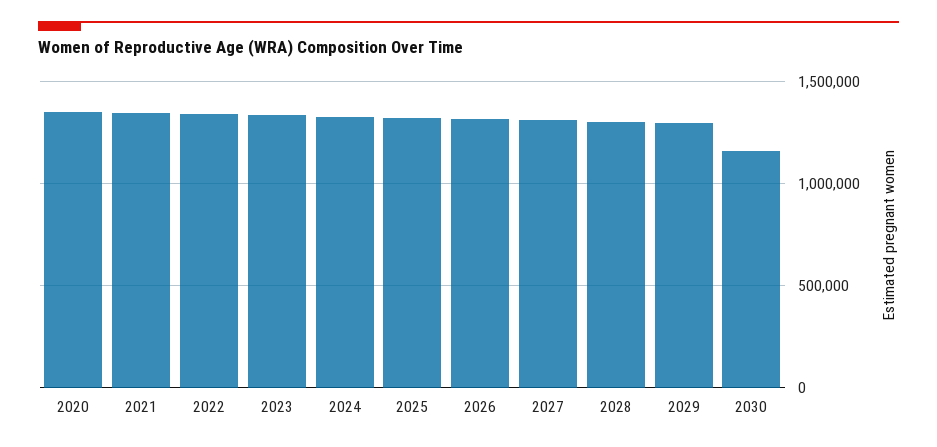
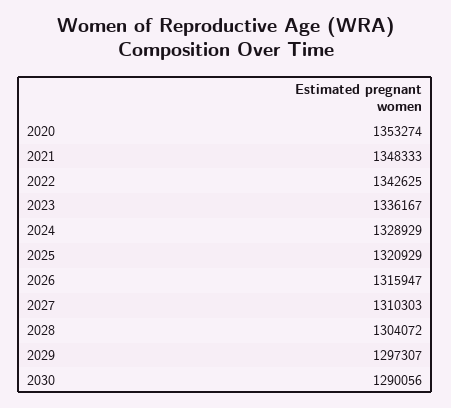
2030: 1150000 -> 1290056

